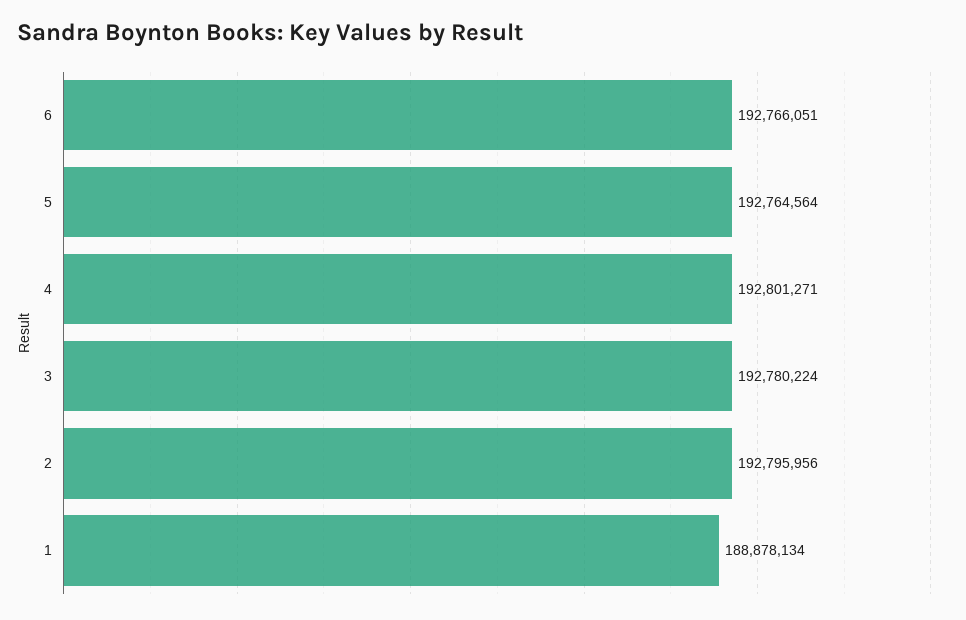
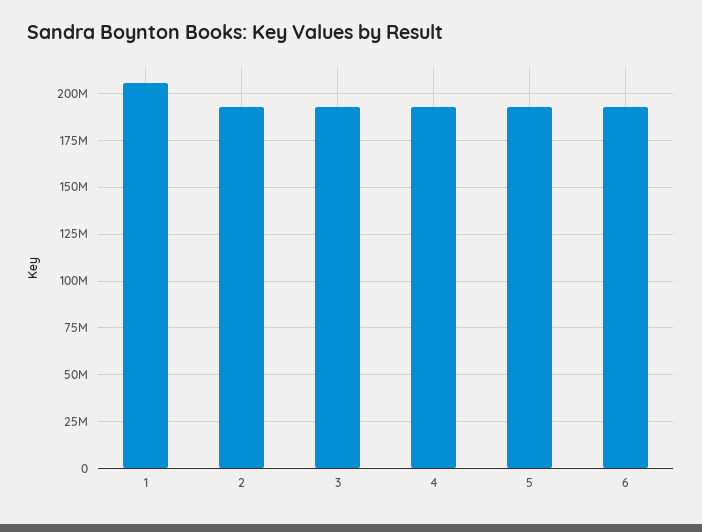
1: 188878134 -> 205000000

